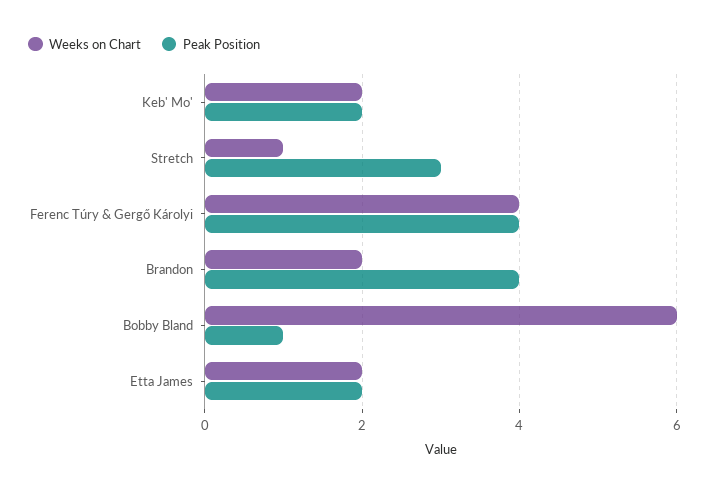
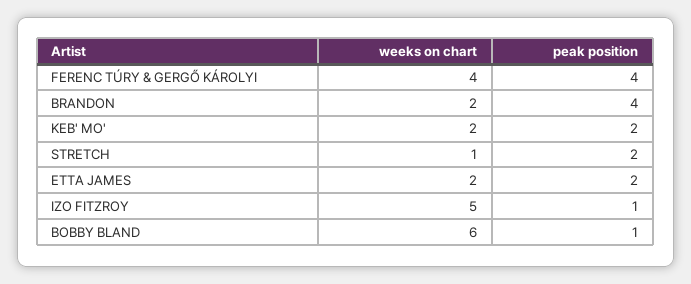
Peak Position, Stretch: 3 -> 2
Weeks on Chart, IZO FITZROY: none -> 5
Peak Position, IZO FITZROY: none -> 1

